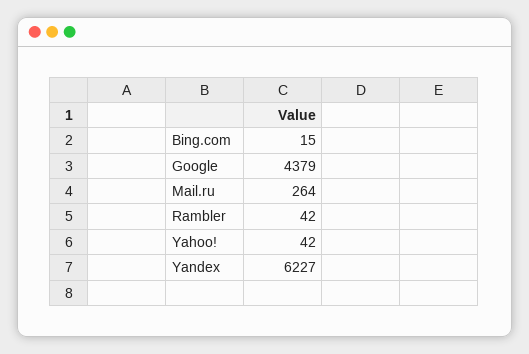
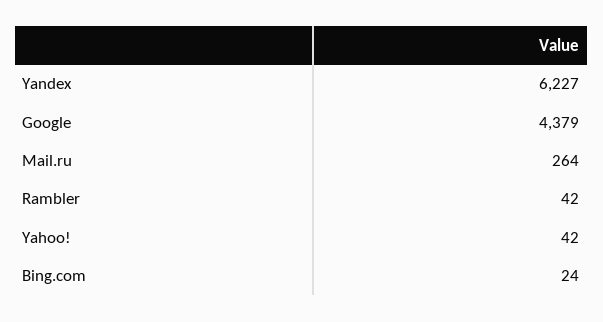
Bing.com: 15 -> 24

